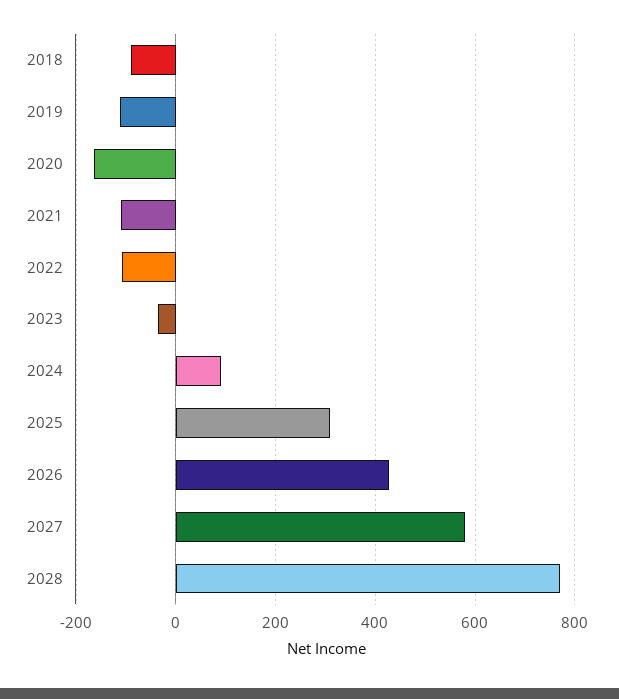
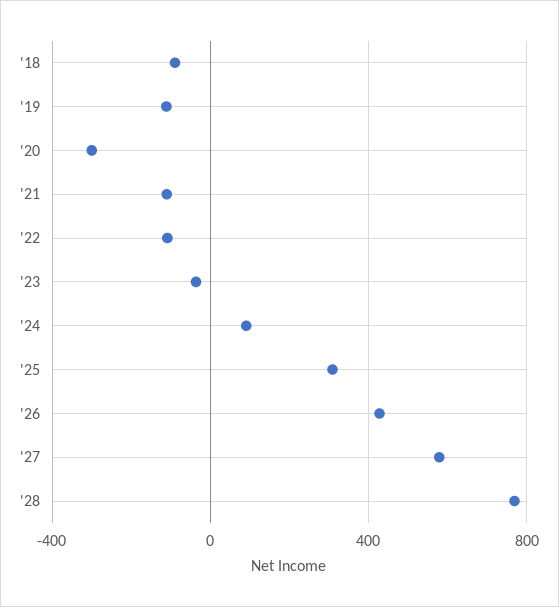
2020: -160 -> -300

